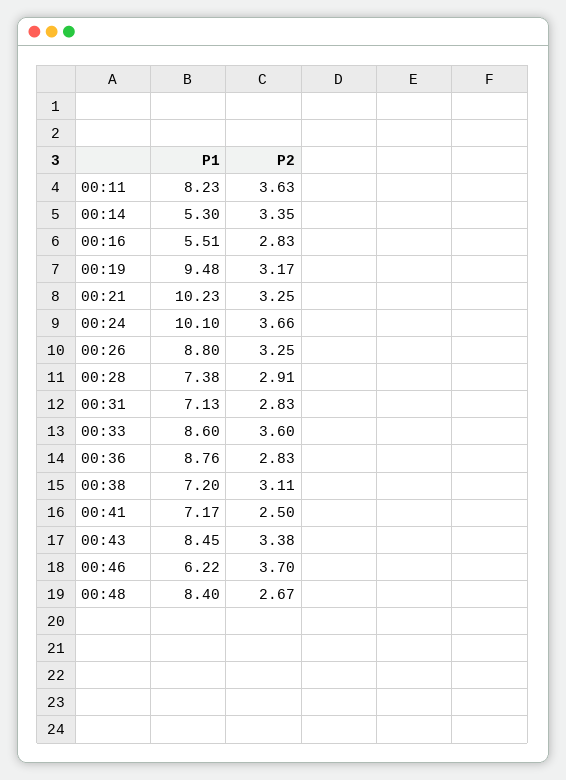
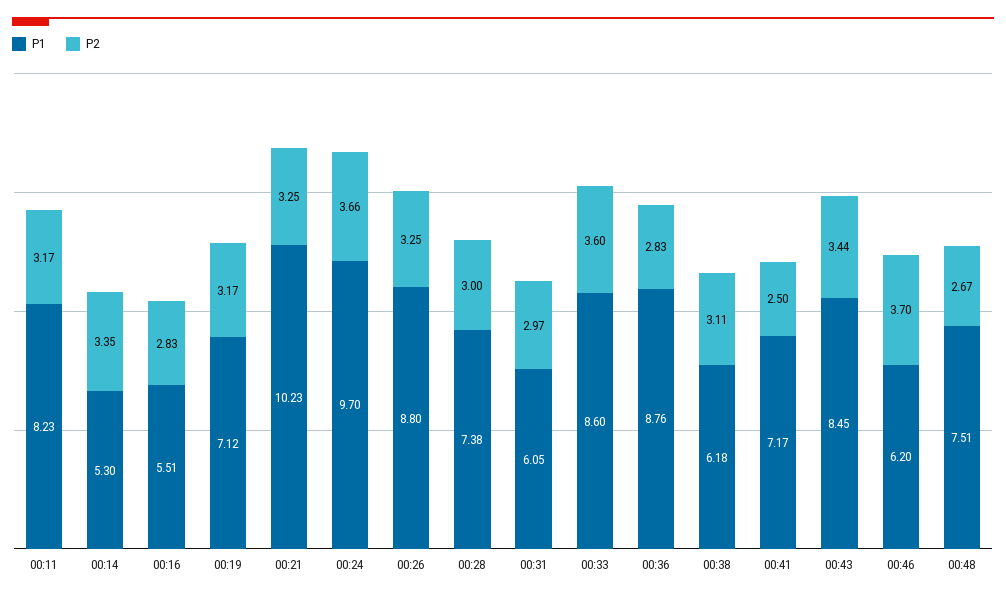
P2, 00:11: 3.63 -> 3.17
P1, 00:19: 9.48 -> 7.12
P1, 00:24: 10.1 -> 9.7
P2, 00:28: 2.91 -> 3
P1, 00:31: 7.13 -> 6.05
P2, 00:31: 2.83 -> 2.97
P1, 00:38: 7.2 -> 6.18
P2, 00:43: 3.38 -> 3.44
P1, 00:46: 6.22 -> 6.2
P1, 00:48: 8.4 -> 7.51

